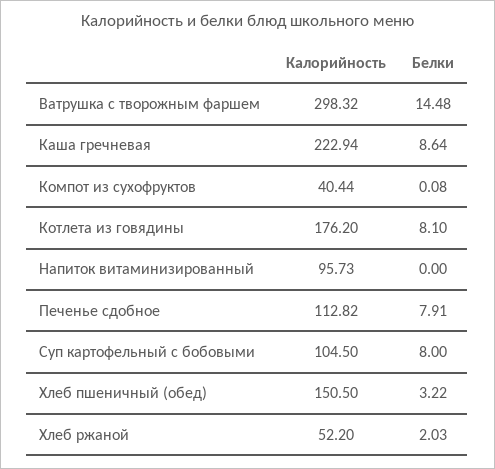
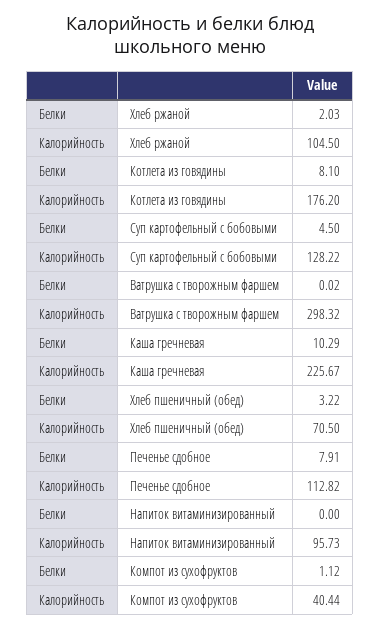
Белки, Ватрушка с творожным фаршем: 14.48 -> 0.02
Калорийность, Каша гречневая: 222.94 -> 225.67
Белки, Каша гречневая: 8.64 -> 10.29
Белки, Компот из сухофруктов: 0.08 -> 1.12
Калорийность, Суп картофельный с бобовыми: 104.5 -> 128.22
Белки, Суп картофельный с бобовыми: 8 -> 4.5
Калорийность, Хлеб пшеничный (обед): 150.5 -> 70.5
Калорийность, Хлеб ржаной: 52.2 -> 104.5

